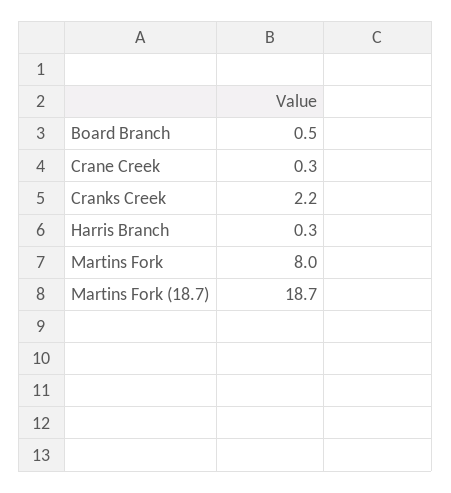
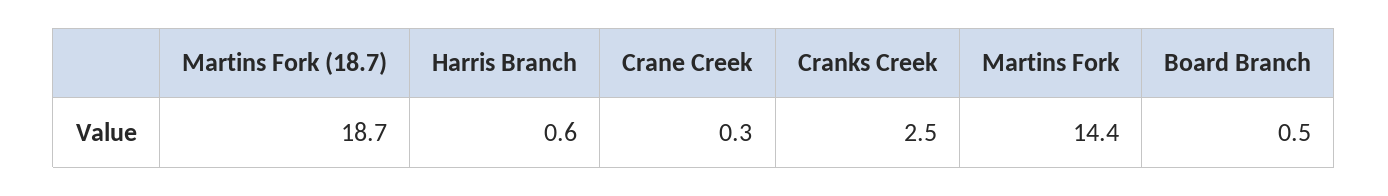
Cranks Creek: 2.2 -> 2.5
Harris Branch: 0.3 -> 0.6
Martins Fork: 8 -> 14.4

